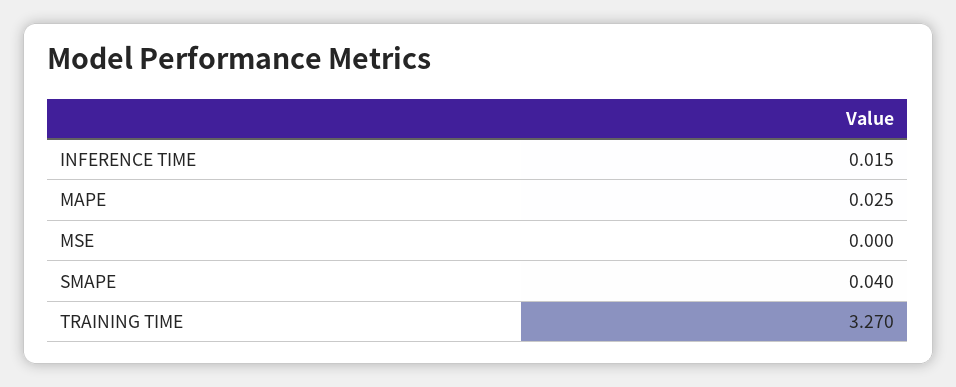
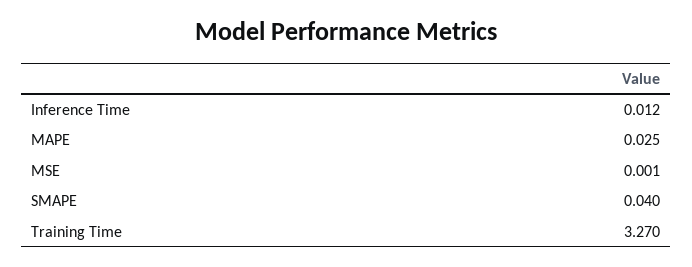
INFERENCE TIME: 0.015 -> 0.012
MSE: 0 -> 0.001

